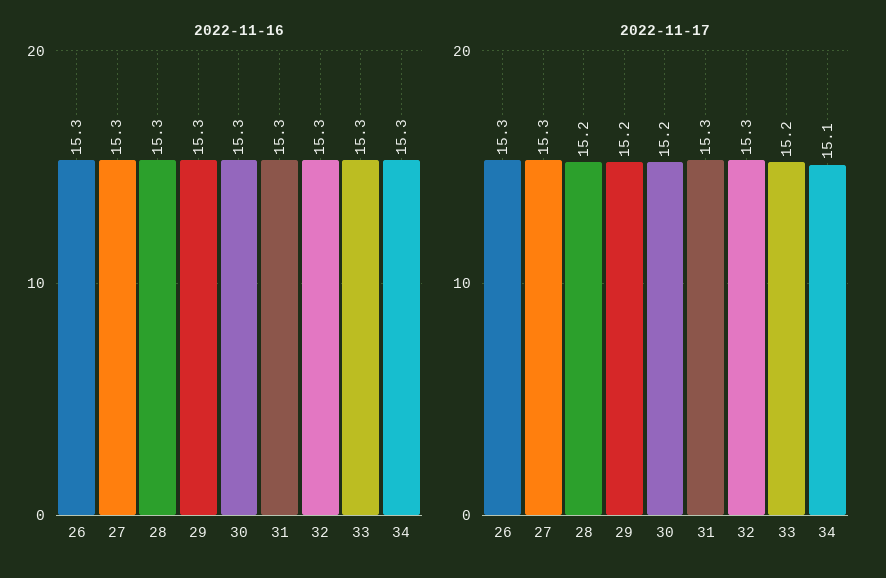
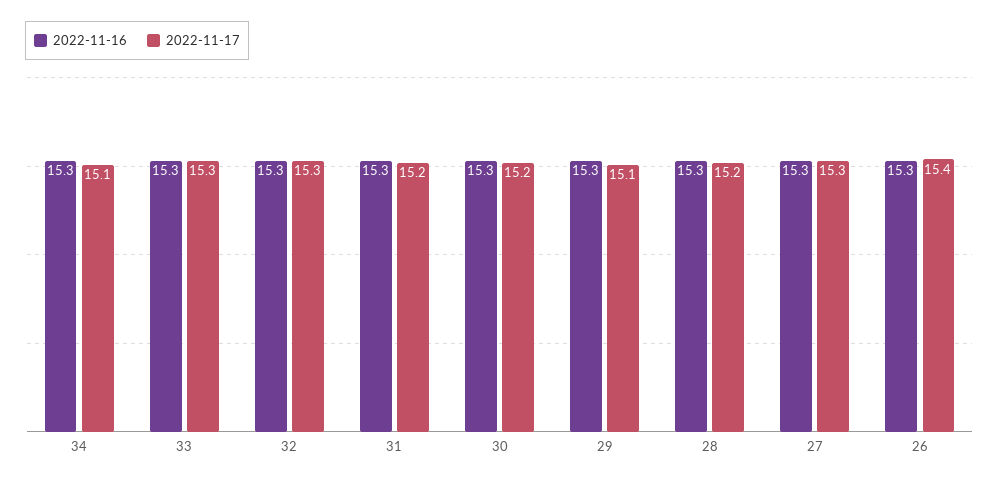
2022-11-17, 26: 15.3 -> 15.4
2022-11-17, 29: 15.2 -> 15.1
2022-11-17, 31: 15.3 -> 15.2
2022-11-17, 33: 15.2 -> 15.3

